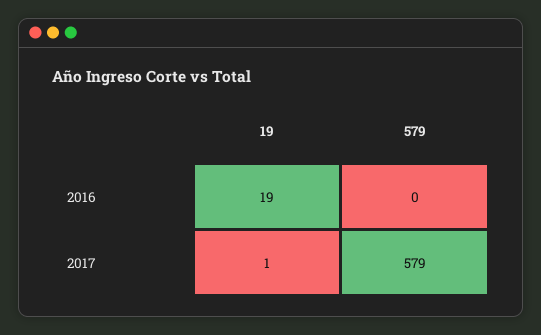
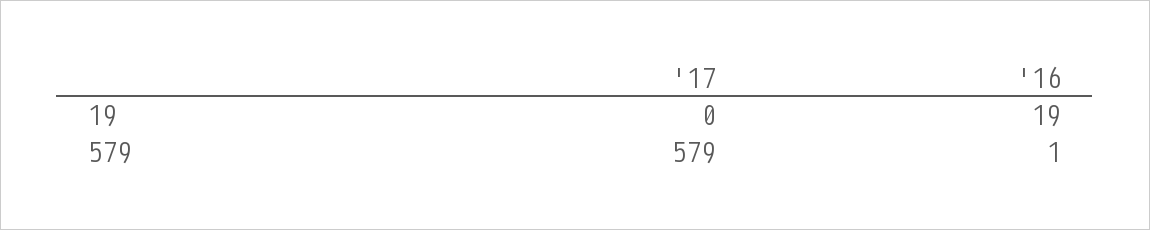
579, 2016: 0 -> 1
19, 2017: 1 -> 0

